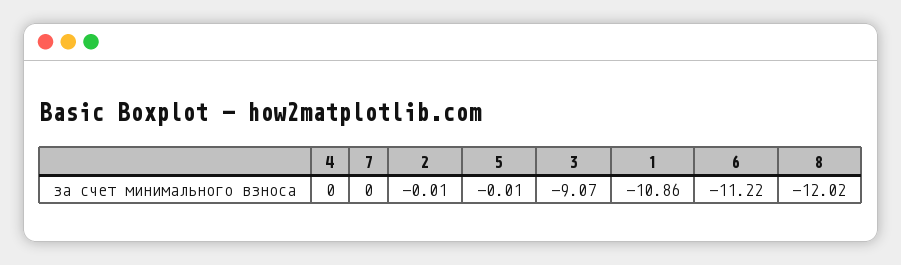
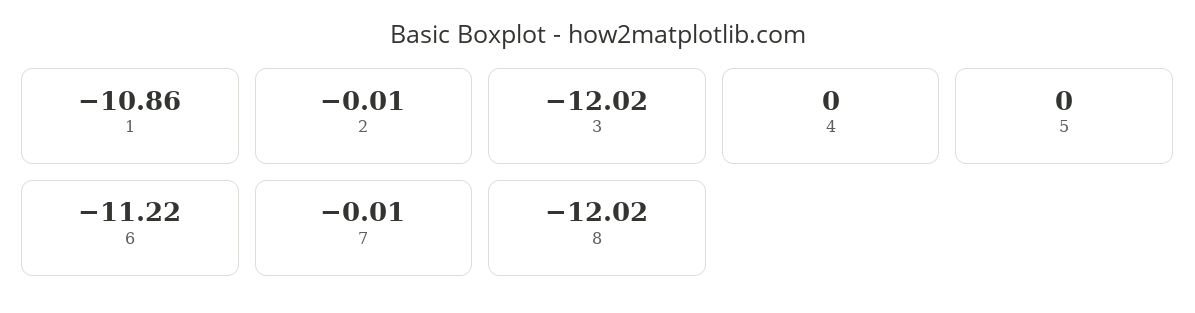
7: 0 -> -0.01
5: -0.01 -> 0
3: -9.07 -> -12.02

